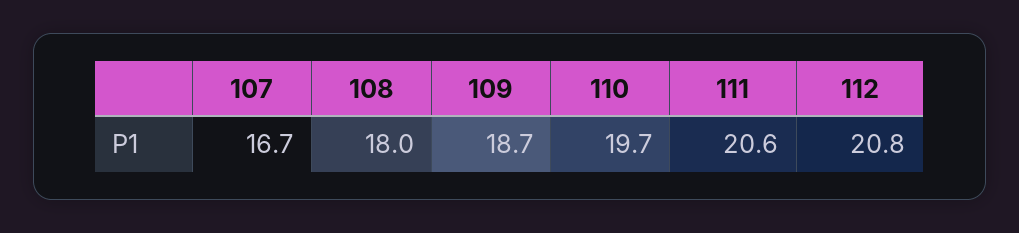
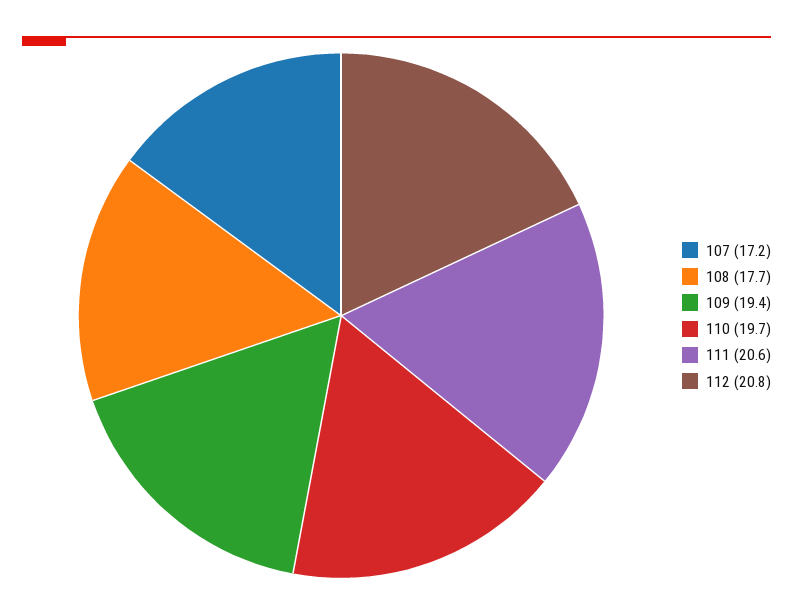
107: 16.7 -> 17.2
108: 18 -> 17.7
109: 18.7 -> 19.4

